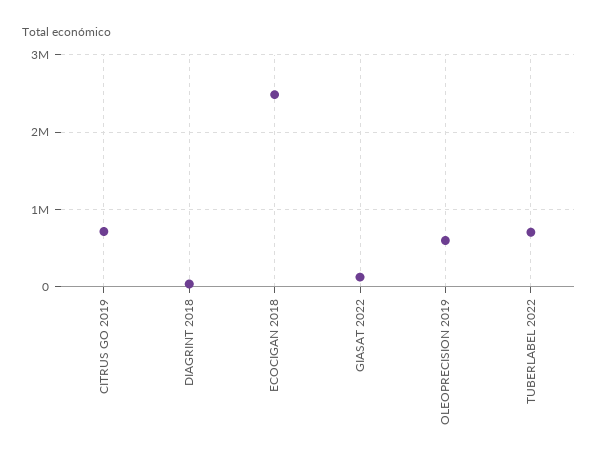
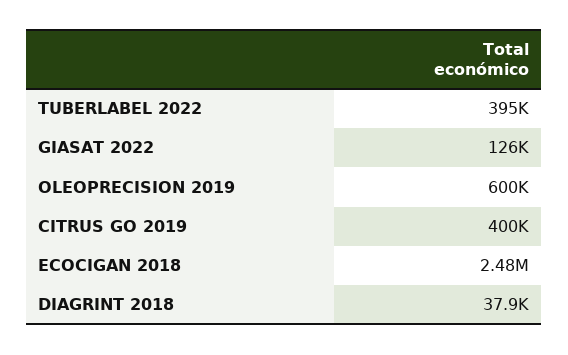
CITRUS GO 2019: 700000 -> 400000
TUBERLABEL 2022: 700000 -> 395000

